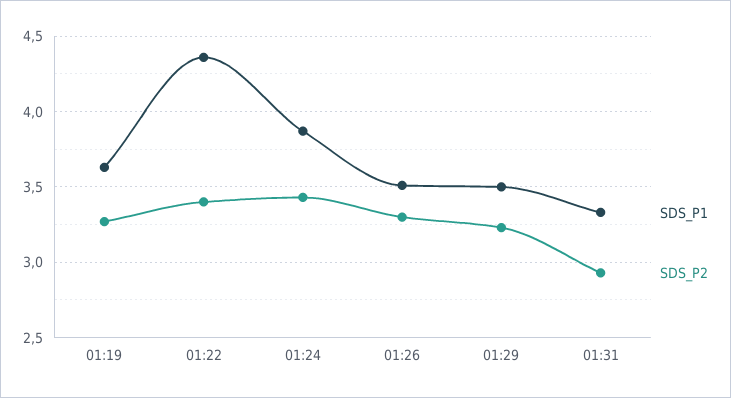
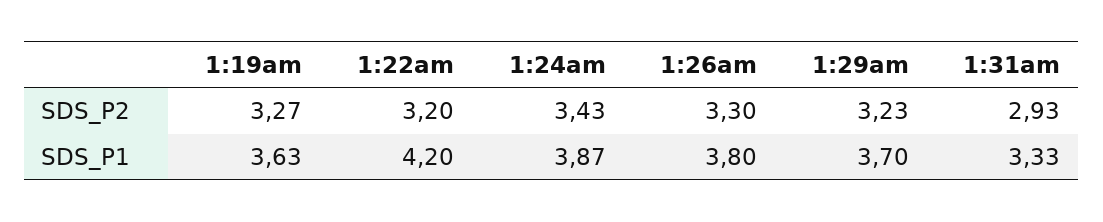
SDS_P1, 01:22: 4.35 -> 4.2
SDS_P2, 01:22: 3.4 -> 3.2
SDS_P1, 01:26: 3.5 -> 3.8
SDS_P1, 01:29: 3.5 -> 3.7

